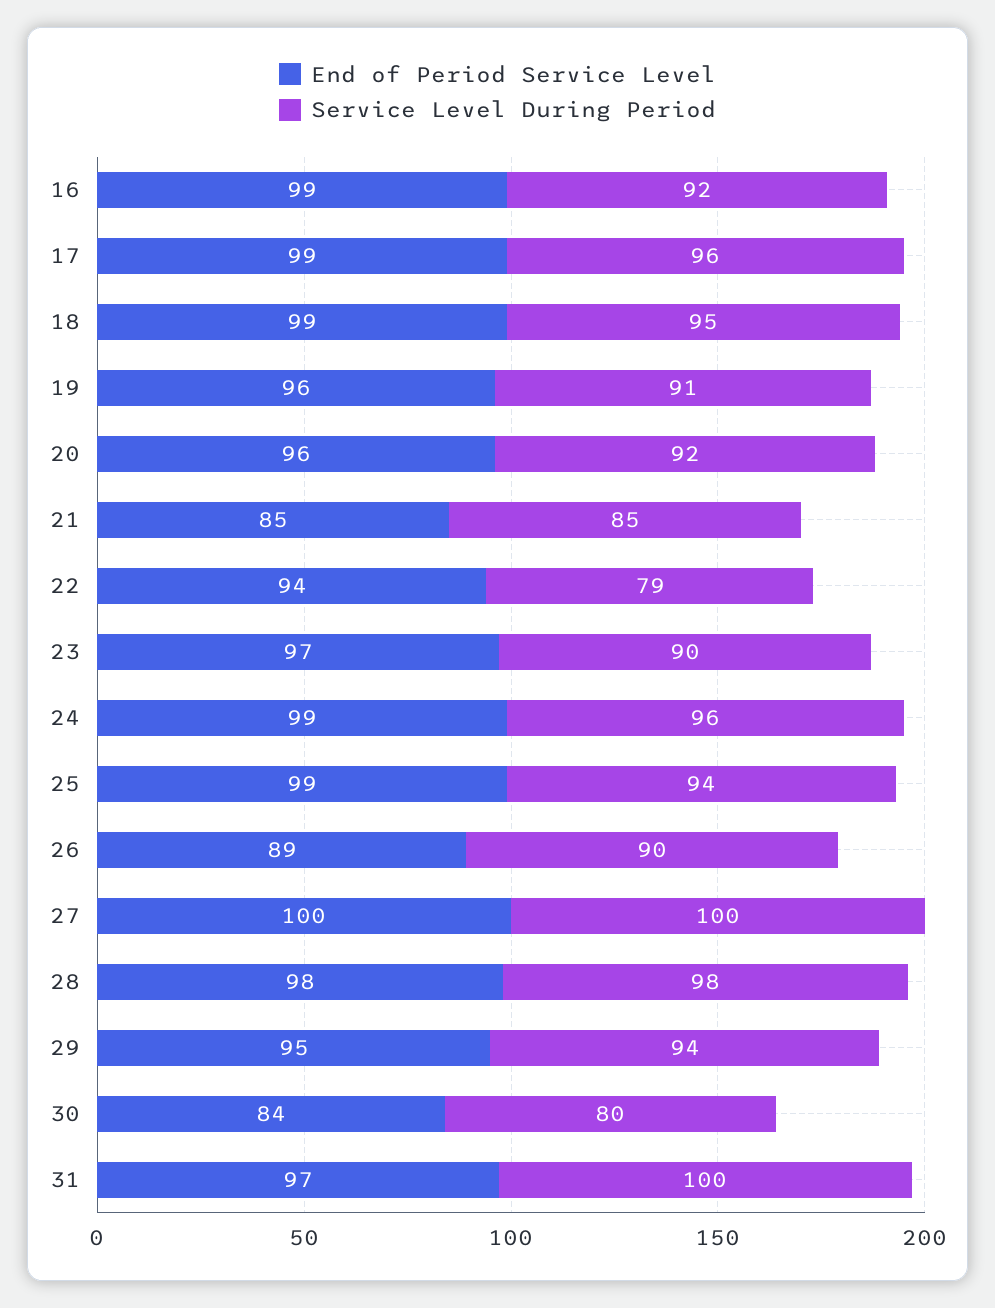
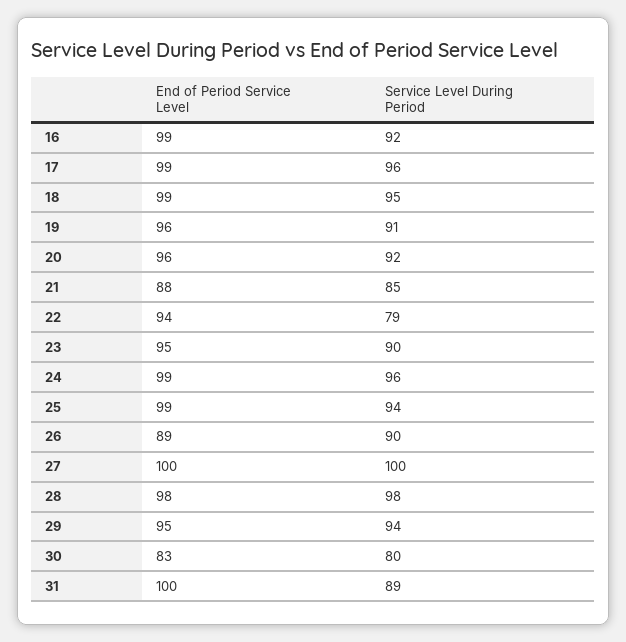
End of Period Service Level, 21: 85 -> 88
End of Period Service Level, 23: 97 -> 95
End of Period Service Level, 30: 84 -> 83
End of Period Service Level, 31: 97 -> 100
Service Level During Period, 31: 100 -> 89

